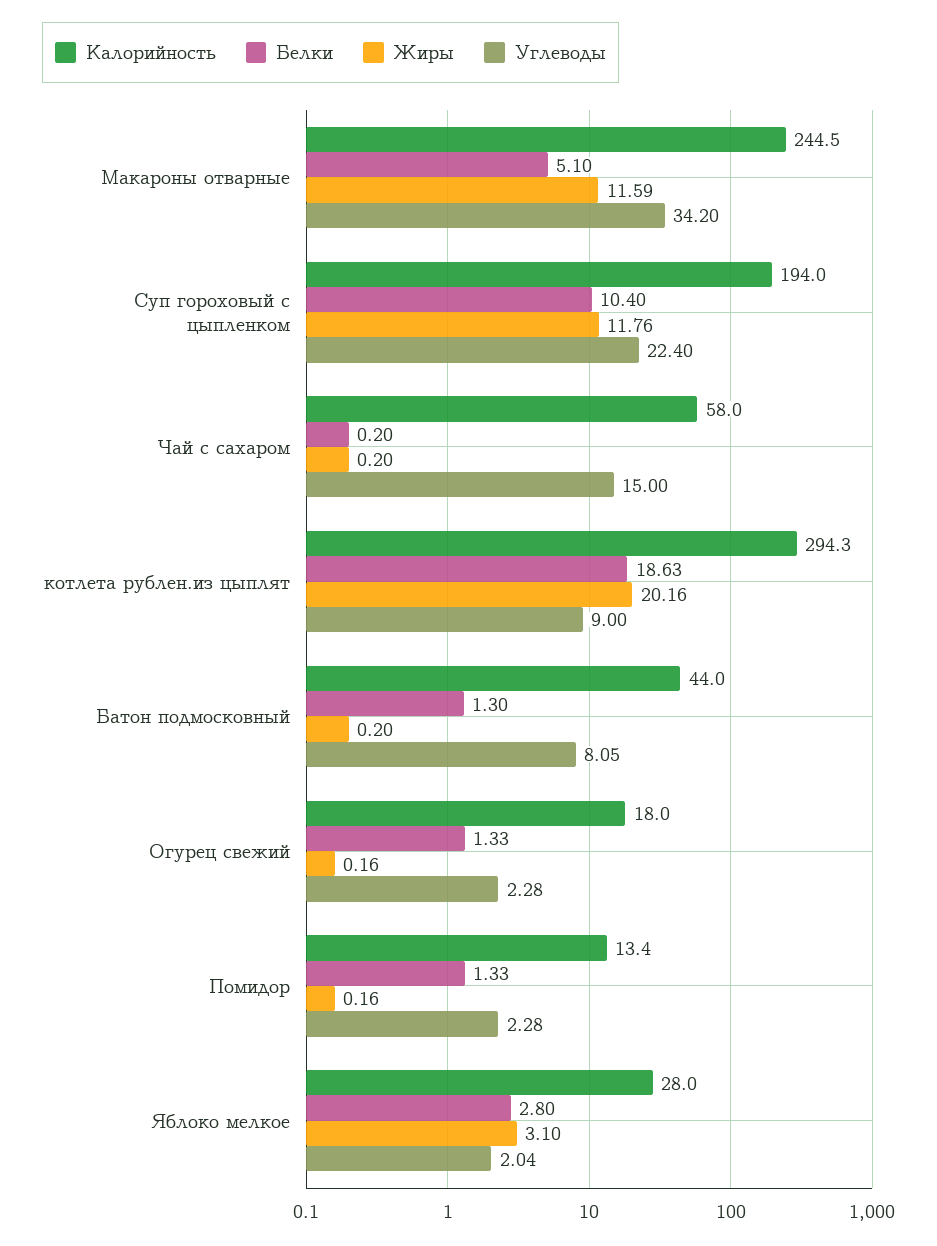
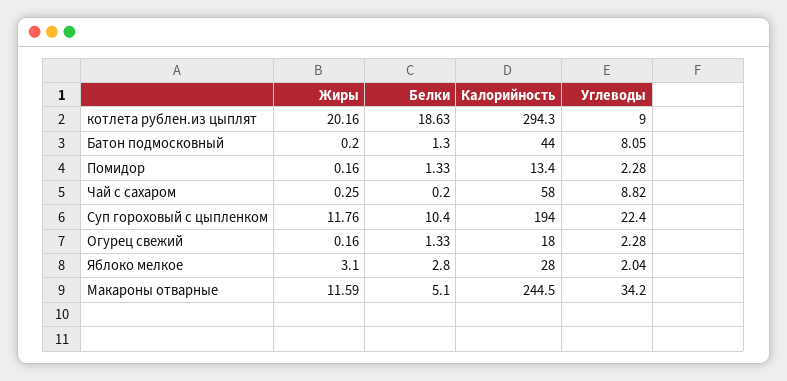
Жиры, Чай с сахаром: 0.2 -> 0.25
Углеводы, Чай с сахаром: 15 -> 8.82

